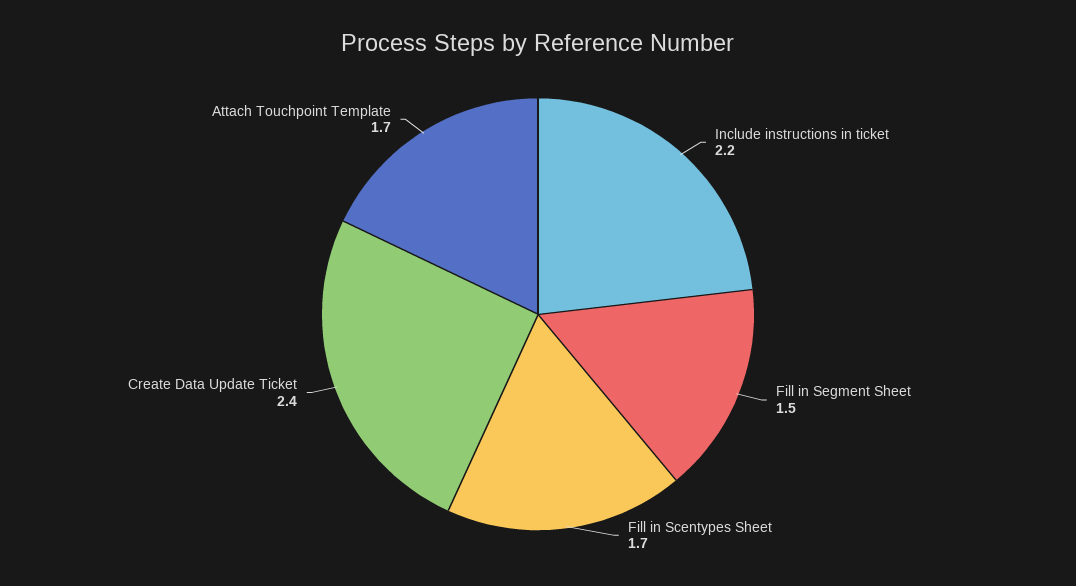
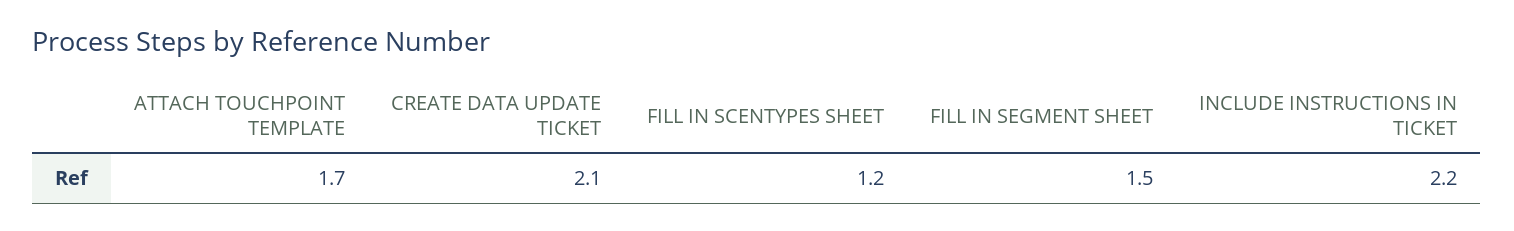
Fill in Scentypes Sheet: 1.7 -> 1.2
Create Data Update Ticket: 2.4 -> 2.1

